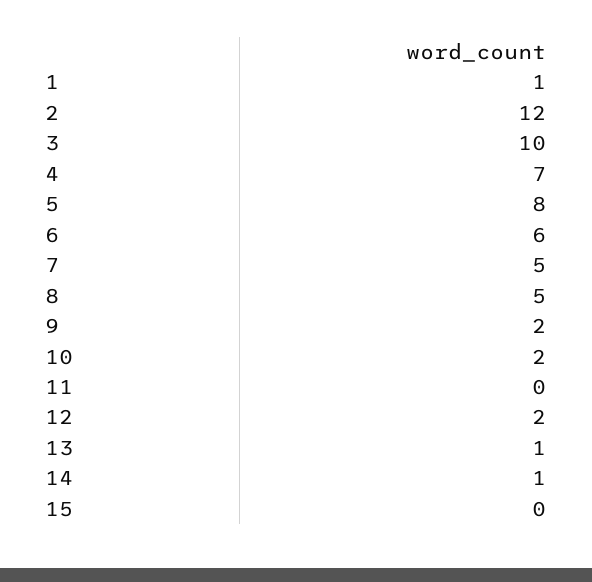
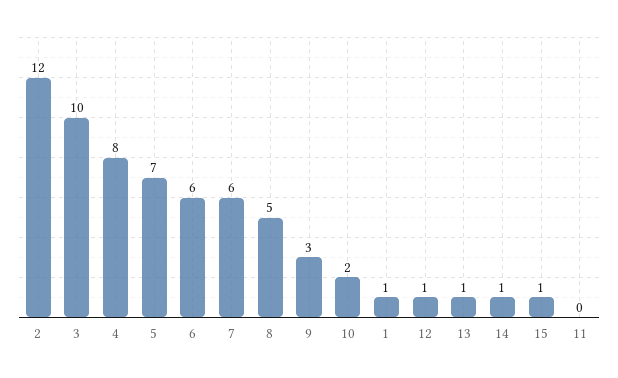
4: 7 -> 8
5: 8 -> 7
7: 5 -> 6
9: 2 -> 3
12: 2 -> 1
15: 0 -> 1

